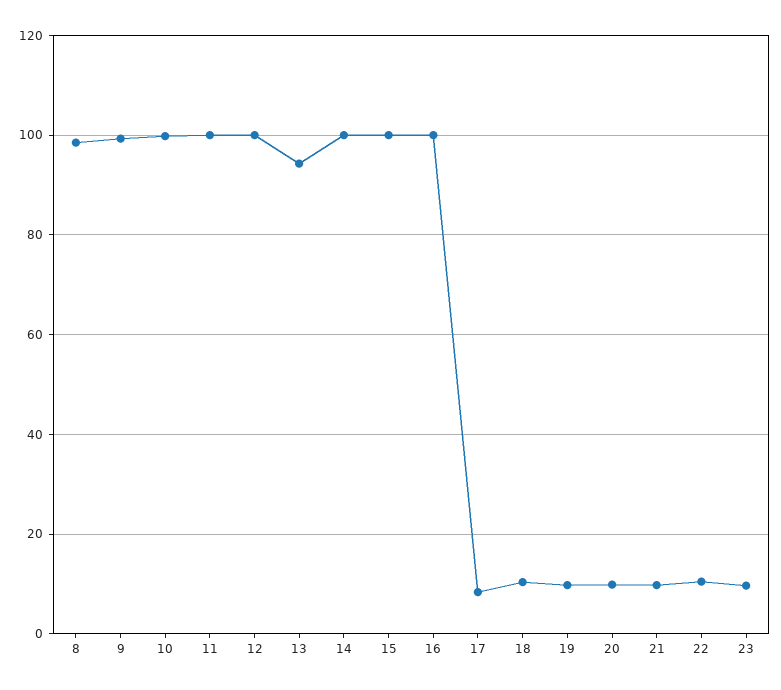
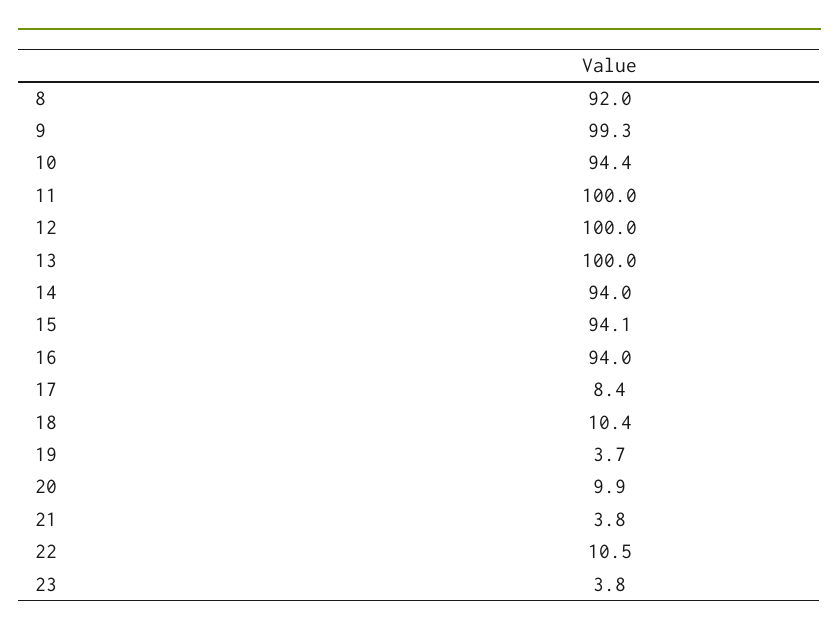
8: 98 -> 92
10: 100 -> 94.4
13: 94 -> 100
14: 100 -> 94
15: 100 -> 94.1
16: 100 -> 94
19: 10 -> 3.7
21: 10 -> 3.8
23: 10 -> 3.8

